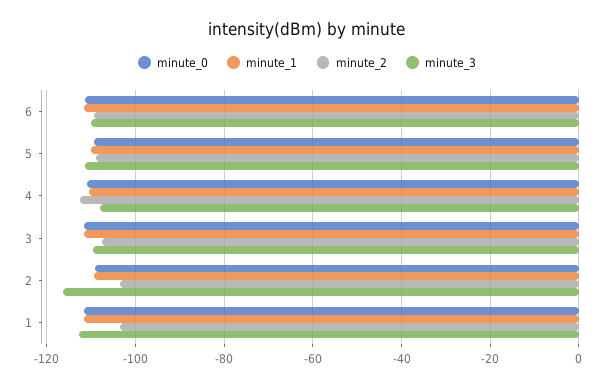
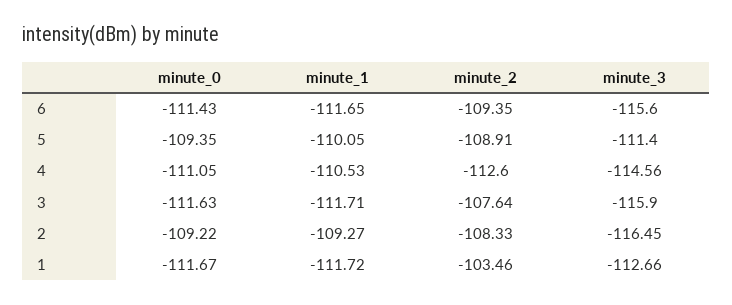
minute_3, 6: -110 -> -115.6
minute_3, 4: -108 -> -114.56
minute_3, 3: -110 -> -115.9
minute_2, 2: -104 -> -108.33

